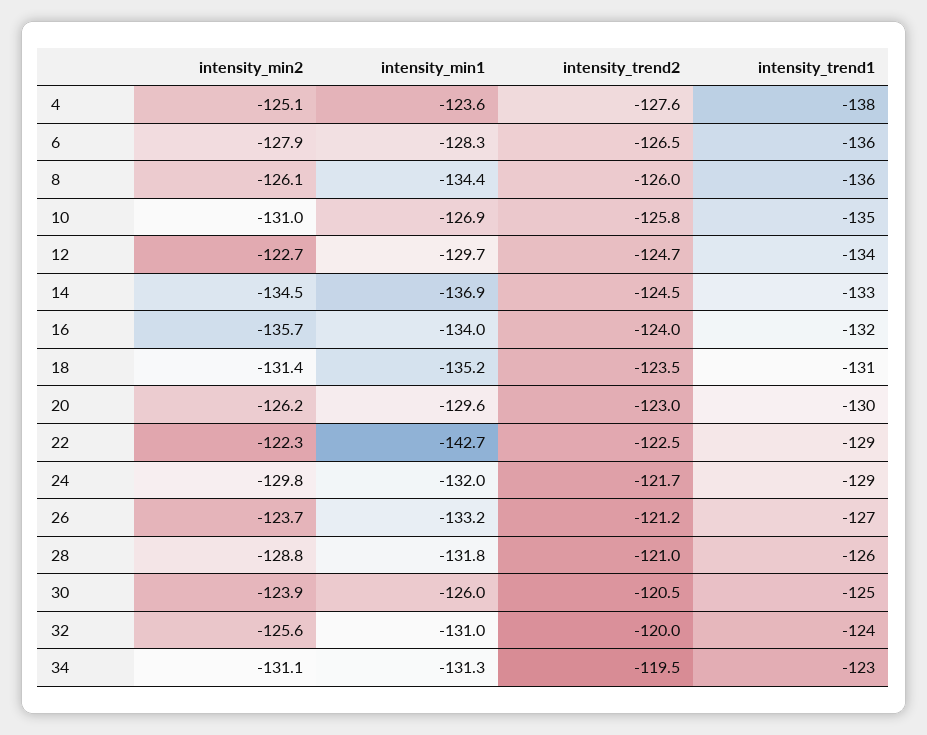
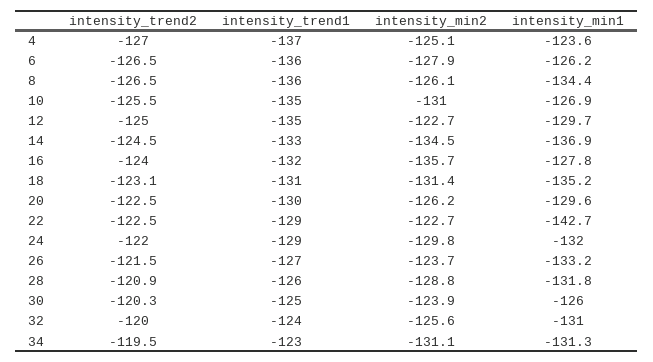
intensity_trend2, 4: -127.6 -> -127
intensity_trend1, 4: -138 -> -137
intensity_min1, 6: -128.3 -> -126.2
intensity_trend2, 8: -126 -> -126.5
intensity_trend2, 10: -125.8 -> -125.5
intensity_trend2, 12: -124.7 -> -125
intensity_trend1, 12: -134 -> -135
intensity_min1, 16: -134 -> -127.8
intensity_trend2, 18: -123.5 -> -123.1
intensity_trend2, 20: -123 -> -122.5
intensity_min2, 22: -122.3 -> -122.7
intensity_trend2, 24: -121.7 -> -122
intensity_trend2, 26: -121.2 -> -121.5
intensity_trend2, 28: -121 -> -120.9
intensity_trend2, 30: -120.5 -> -120.3

